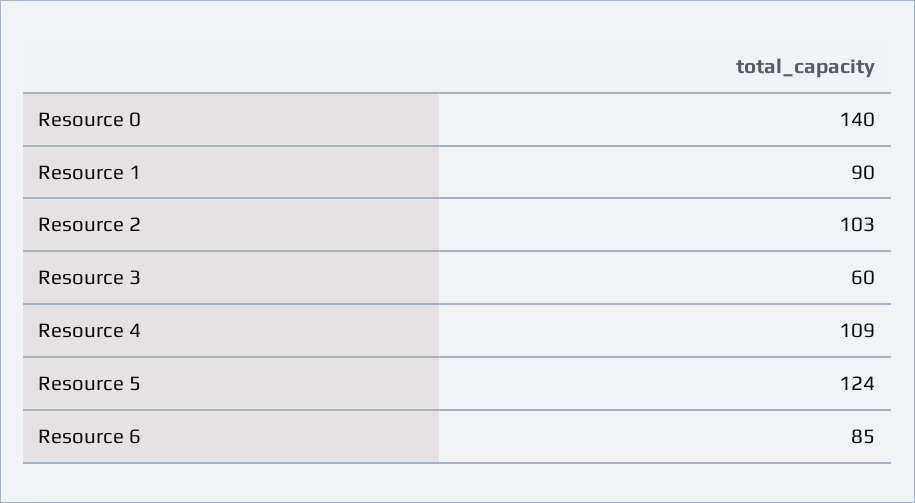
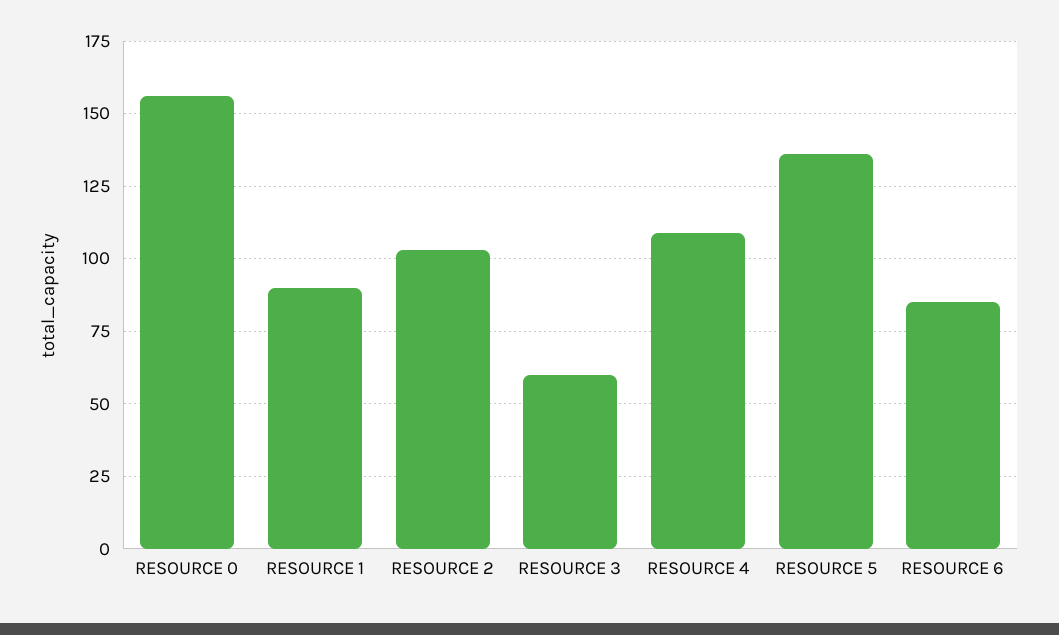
Resource 0: 140 -> 155
Resource 5: 124 -> 135

